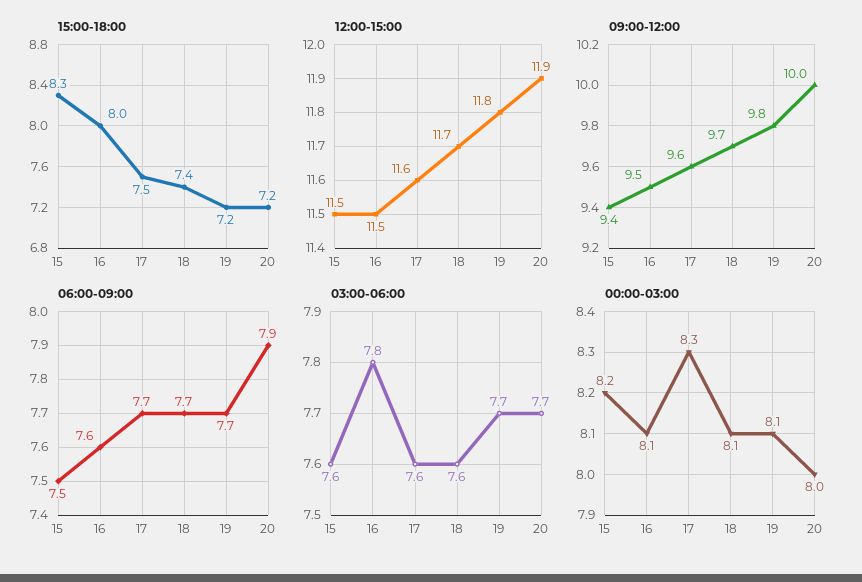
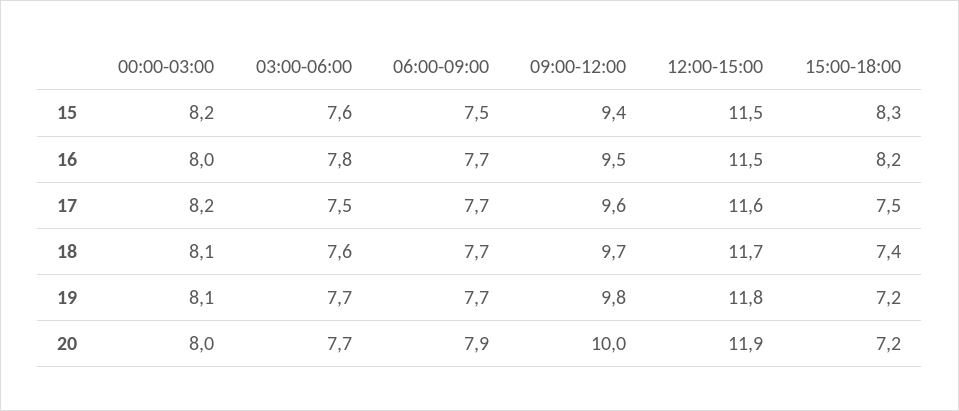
15:00-18:00, 16: 8 -> 8.2
06:00-09:00, 16: 7.6 -> 7.7
03:00-06:00, 17: 7.6 -> 7.5
00:00-03:00, 16: 8.1 -> 8
00:00-03:00, 17: 8.3 -> 8.2

